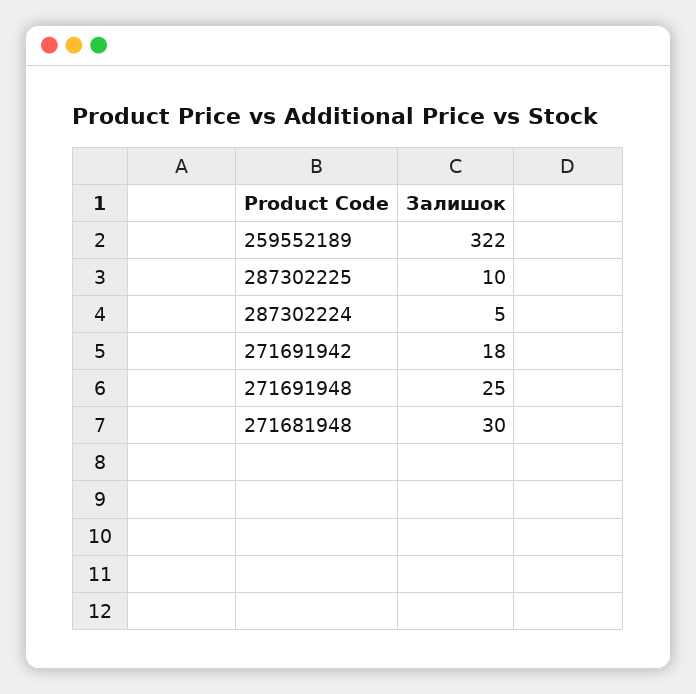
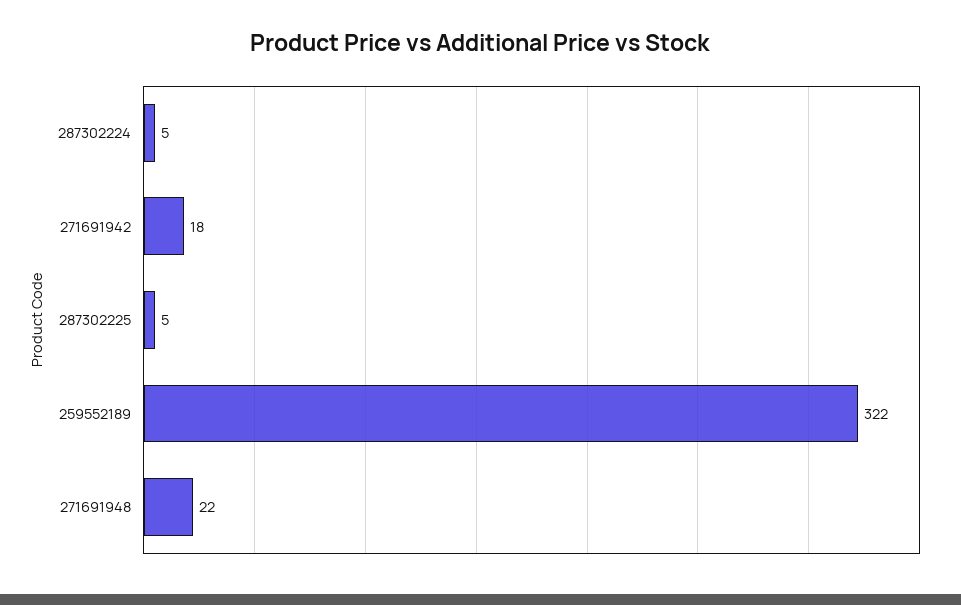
287302225: 10 -> 5
271691948: 25 -> 22
271681948: 30 -> none

